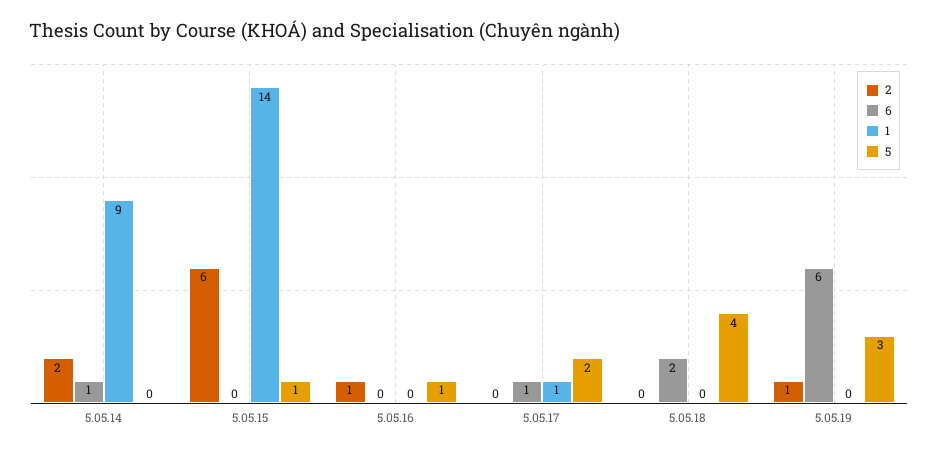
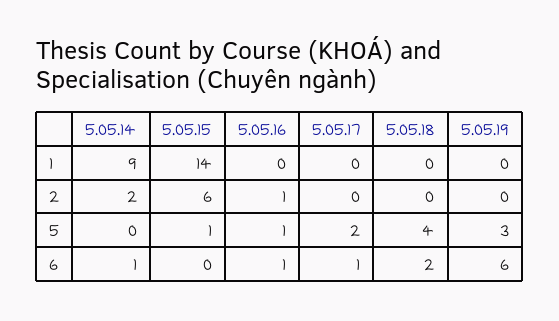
6, 5.05.16: 0 -> 1
1, 5.05.17: 1 -> 0
2, 5.05.19: 1 -> 0

